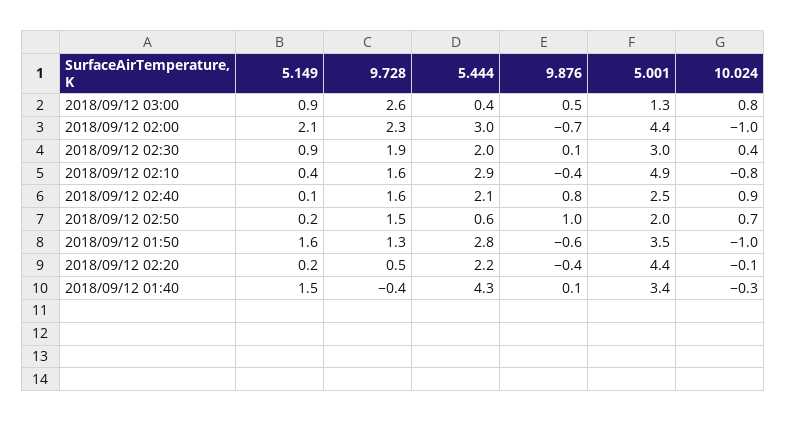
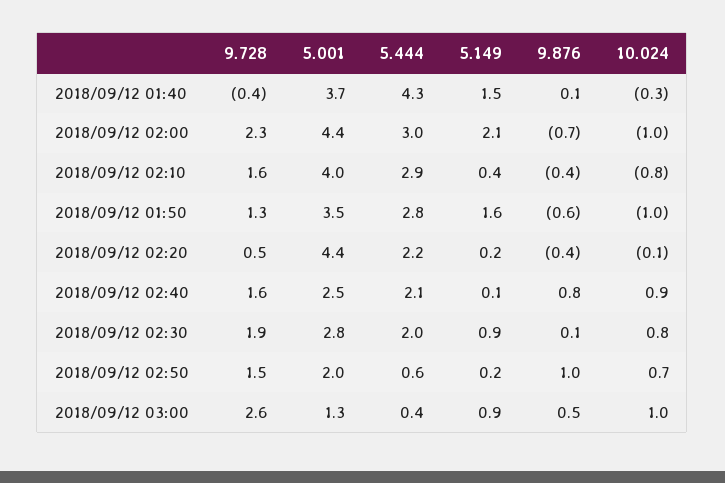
10.024, 2018/09/12 03:00: 0.8 -> 1
5.001, 2018/09/12 02:30: 3 -> 2.8
10.024, 2018/09/12 02:30: 0.4 -> 0.8
5.001, 2018/09/12 02:10: 4.9 -> 4
5.001, 2018/09/12 01:40: 3.4 -> 3.7

